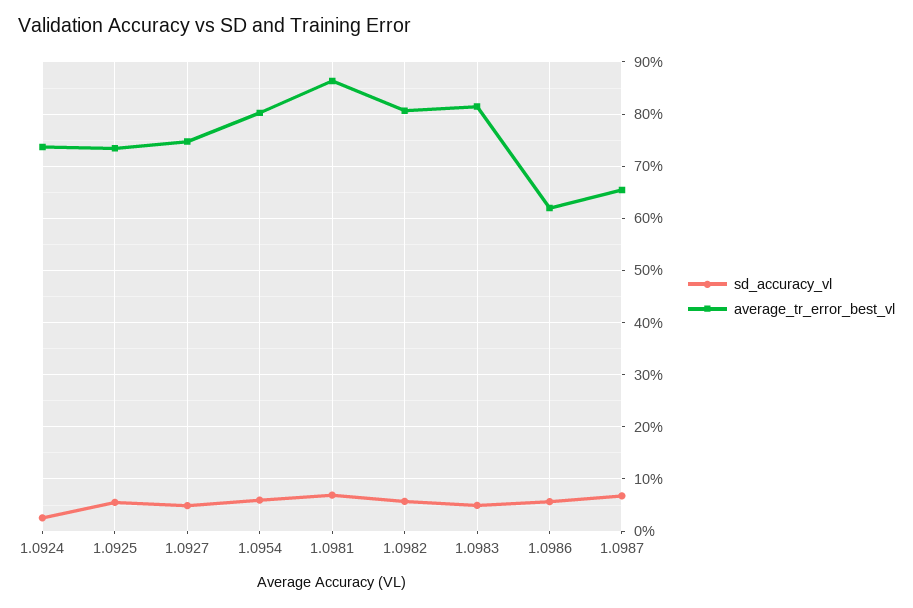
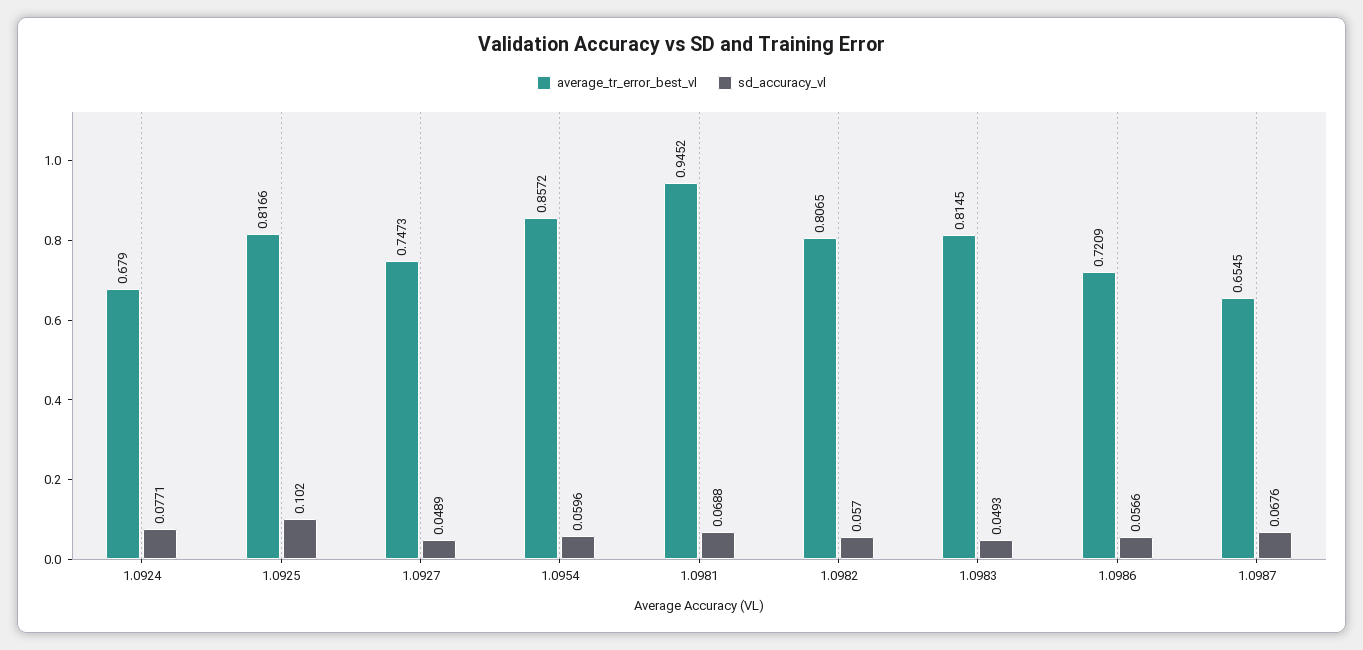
sd_accuracy_vl, 1.0924: 0.02 -> 0.0771
average_tr_error_best_vl, 1.0924: 0.74 -> 0.679
sd_accuracy_vl, 1.0925: 0.06 -> 0.102
average_tr_error_best_vl, 1.0925: 0.74 -> 0.8166
average_tr_error_best_vl, 1.0954: 0.8 -> 0.8572
average_tr_error_best_vl, 1.0981: 0.86 -> 0.9452
average_tr_error_best_vl, 1.0986: 0.62 -> 0.7209

